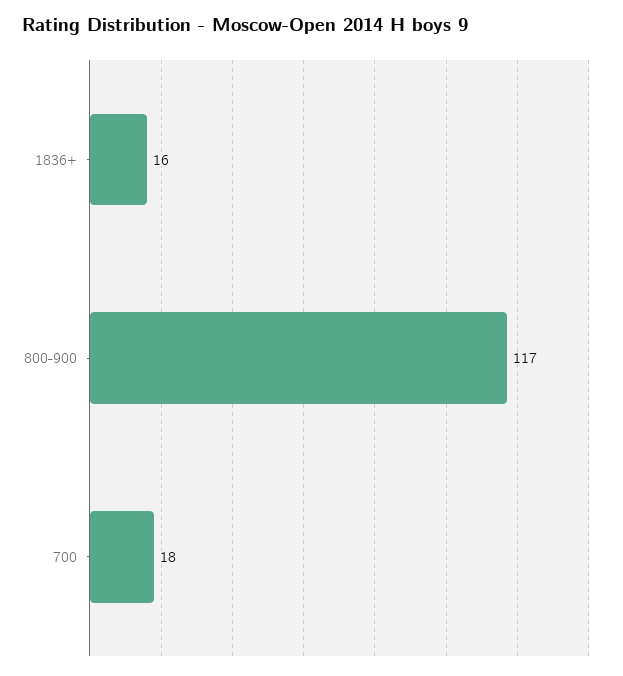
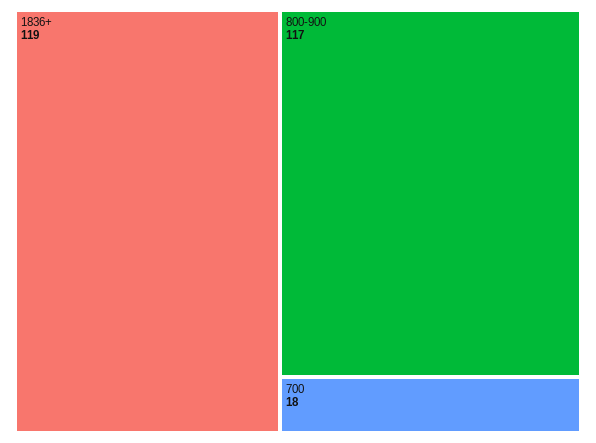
1836+: 16 -> 119

